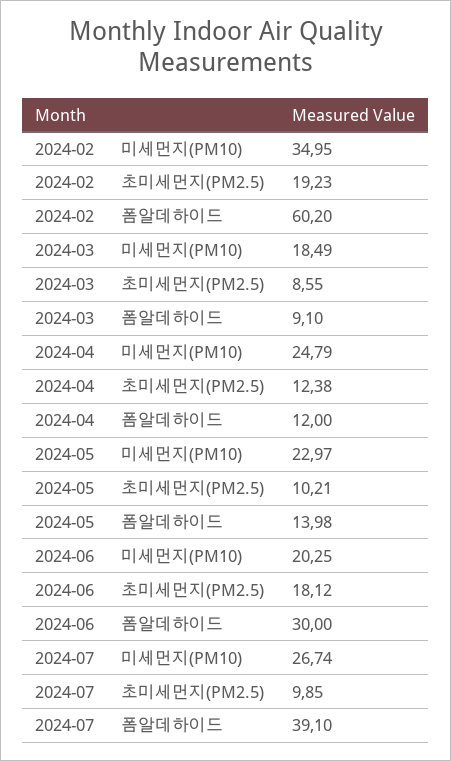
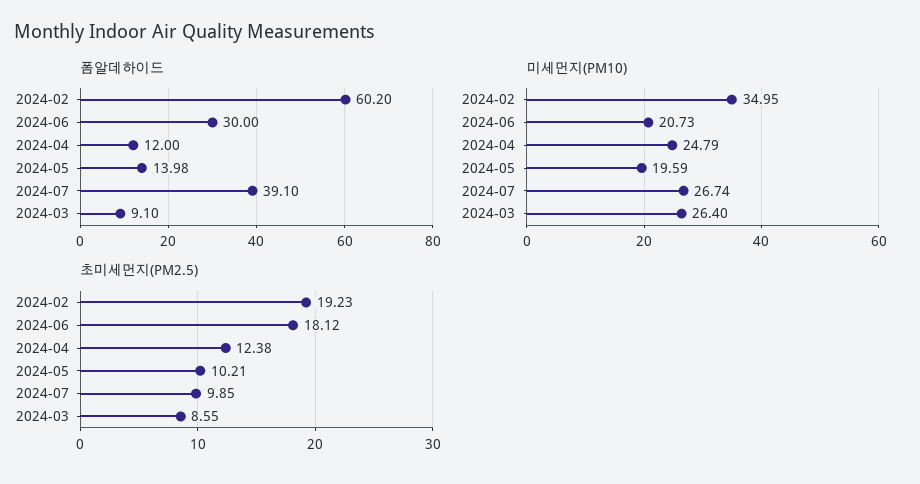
미세먼지(PM10), 2024-03: 18.49 -> 26.4
미세먼지(PM10), 2024-05: 22.97 -> 19.59
미세먼지(PM10), 2024-06: 20.25 -> 20.73

